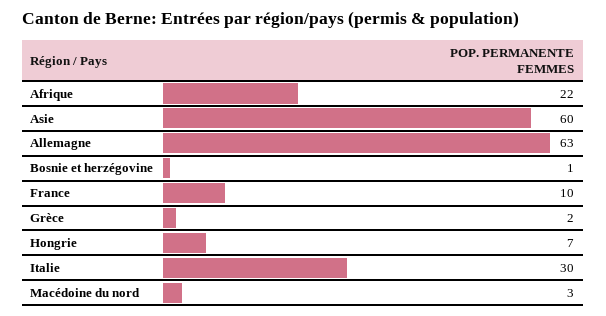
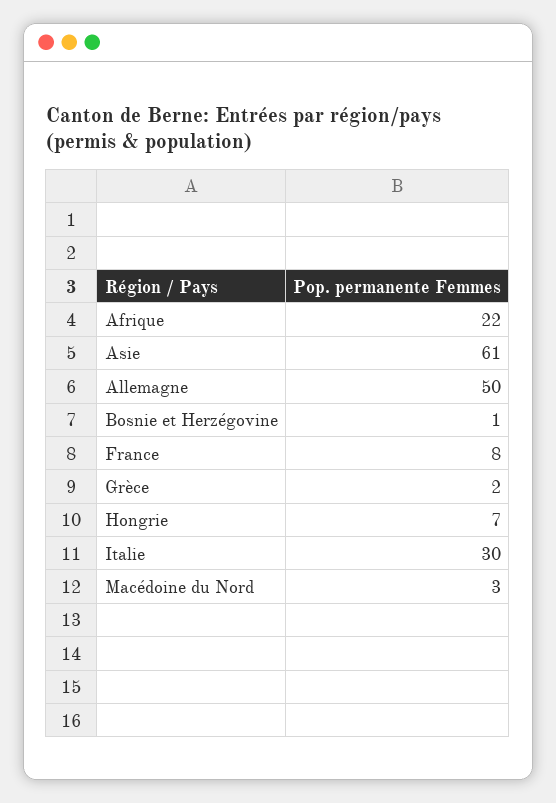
Asie: 60 -> 61
Allemagne: 63 -> 50
France: 10 -> 8

